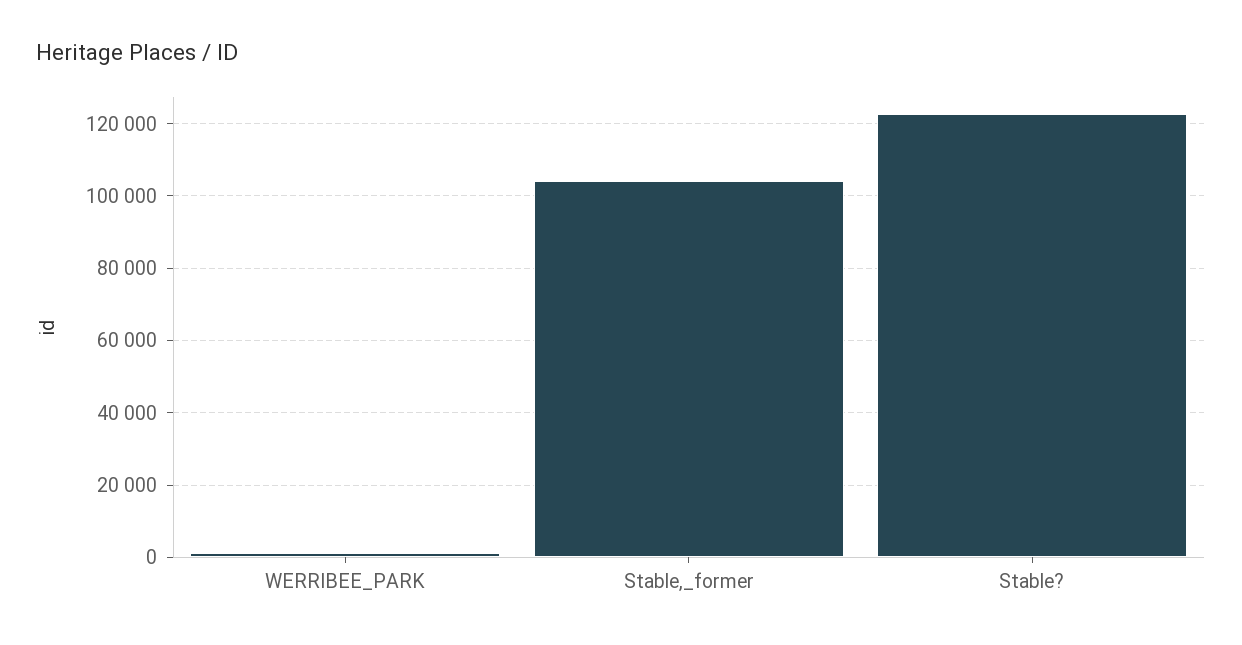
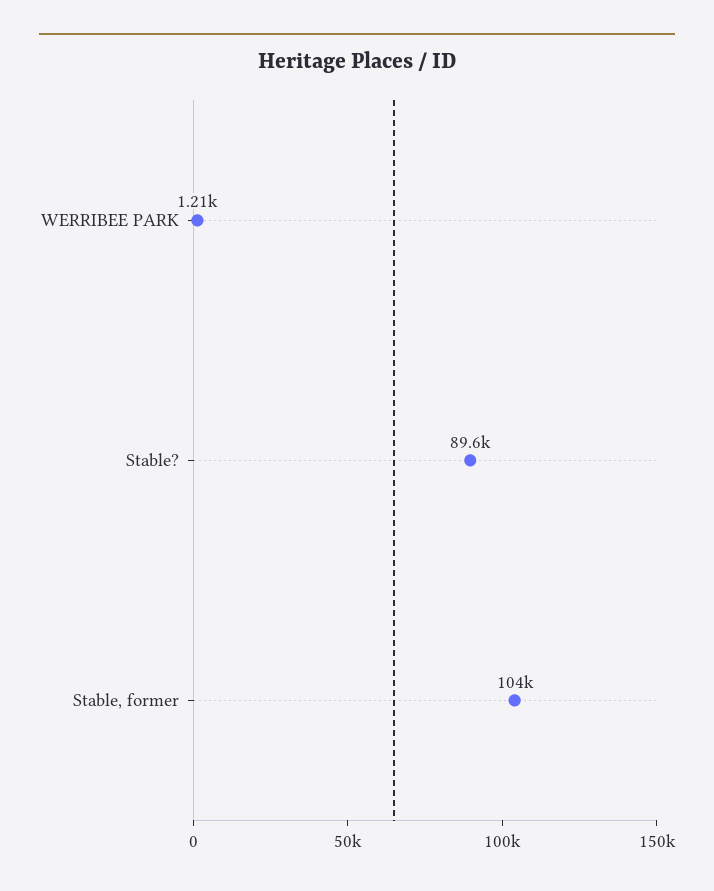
Stable?: 122000 -> 89600

